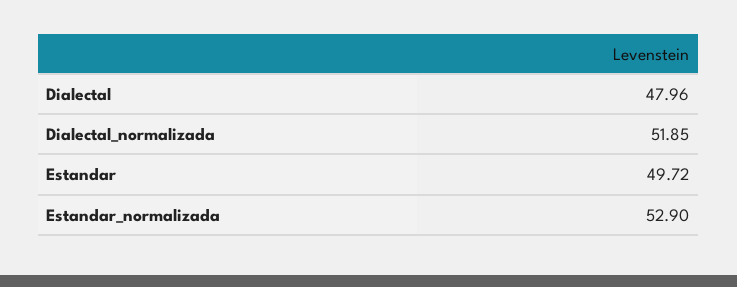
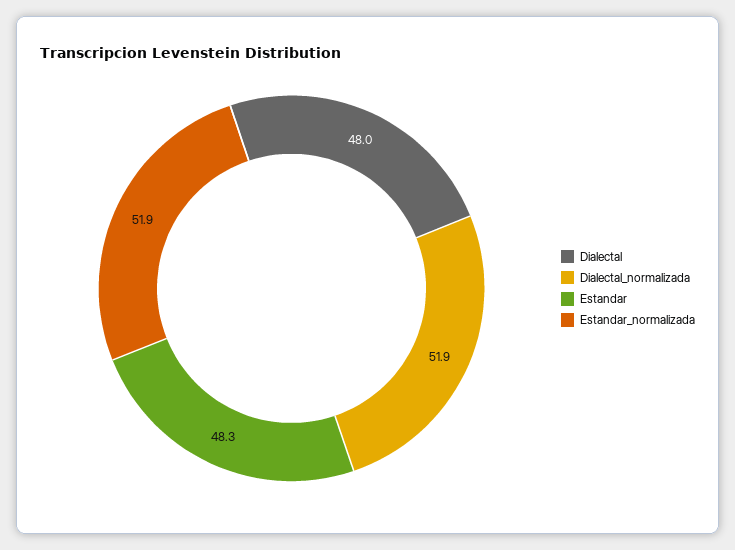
Estandar: 49.72 -> 48.3
Estandar_normalizada: 52.9 -> 51.9

